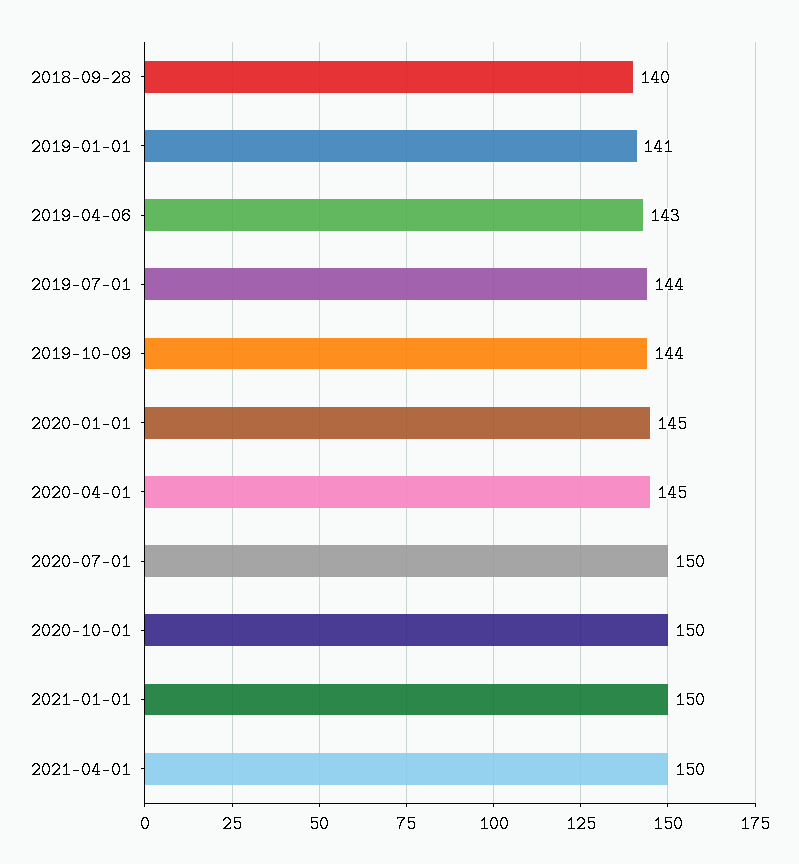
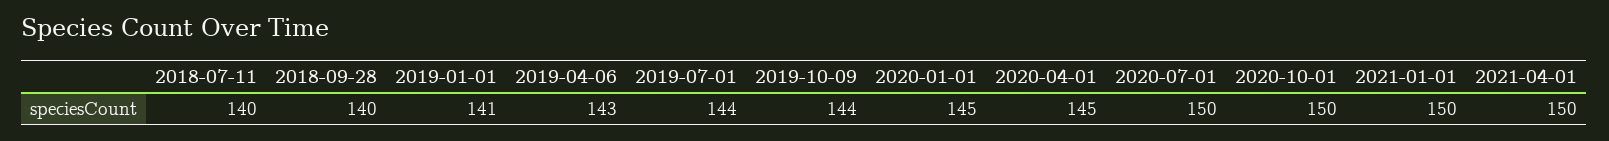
2018-07-11: none -> 140

